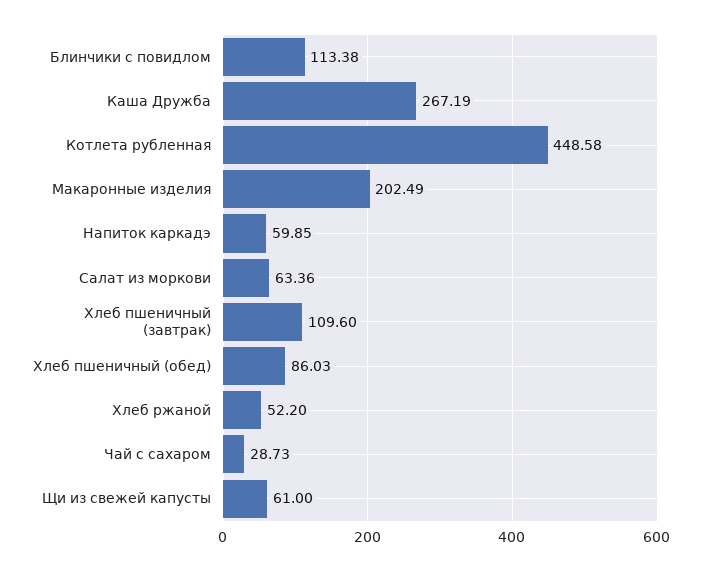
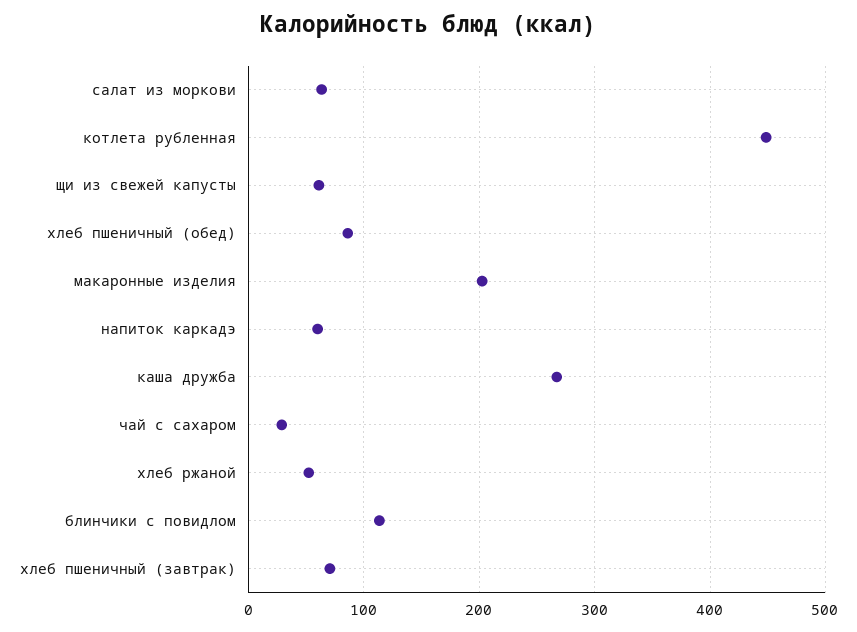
Хлеб пшеничный (завтрак): 109.6 -> 70

